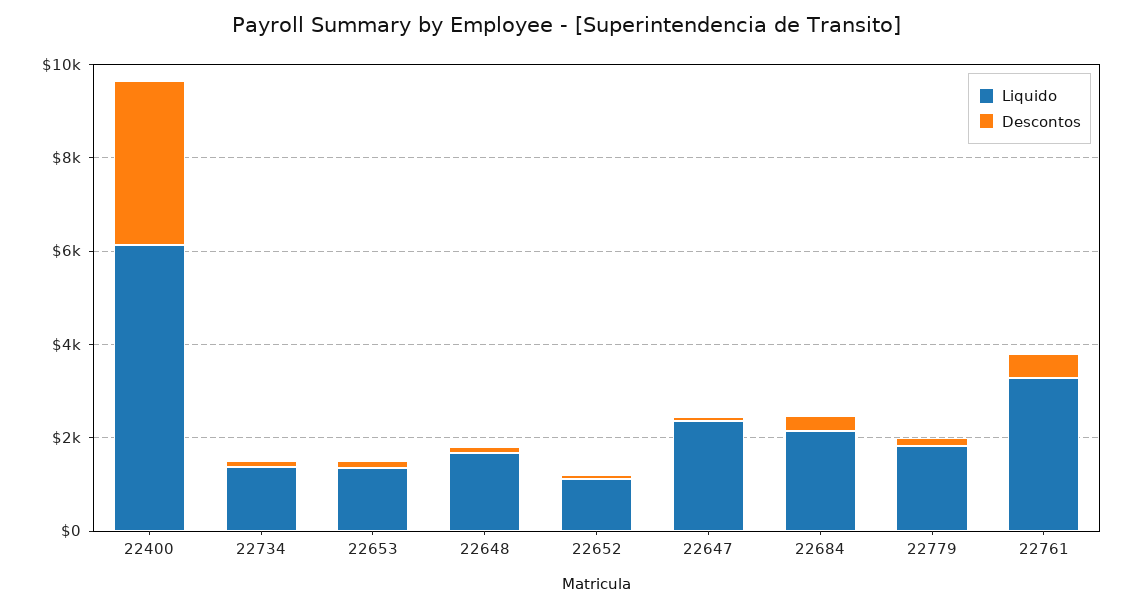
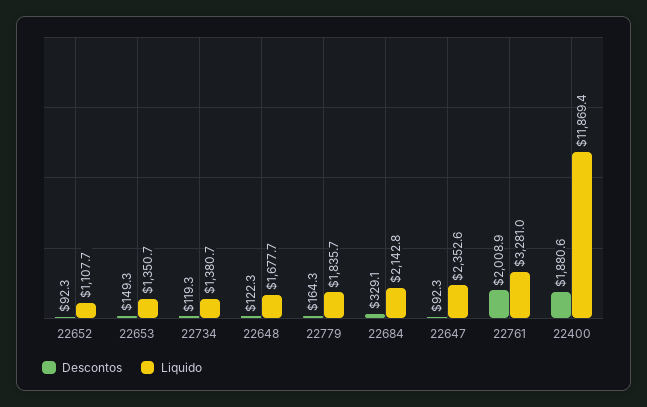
Liquido, 22400: 6000 -> 11869.4
Descontos, 22400: 3500 -> 1880.6
Descontos, 22761: 500 -> 2008.9

